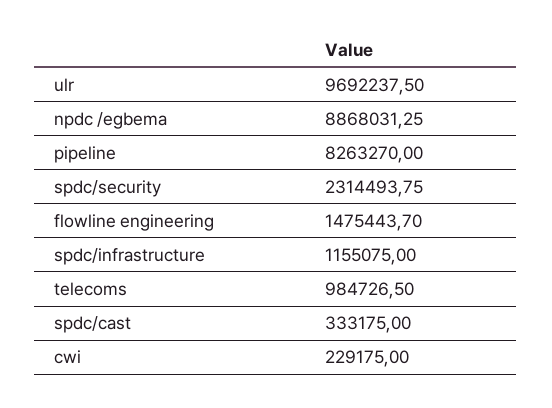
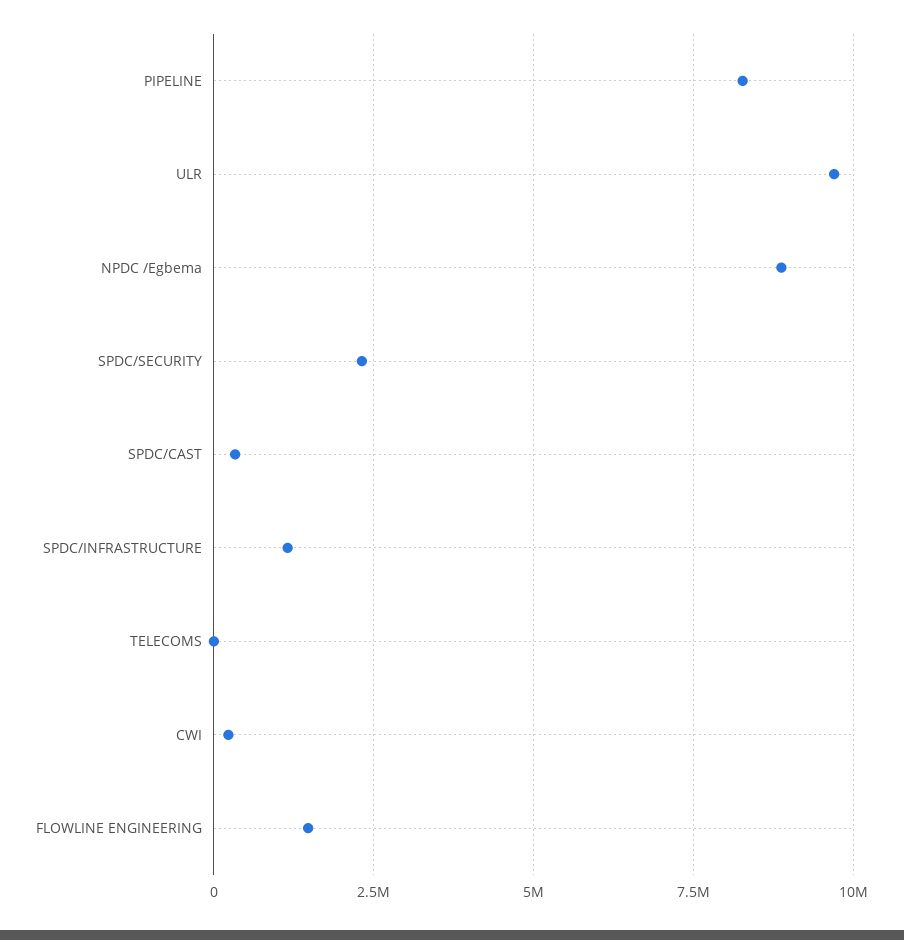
telecoms: 984726.5 -> 0

